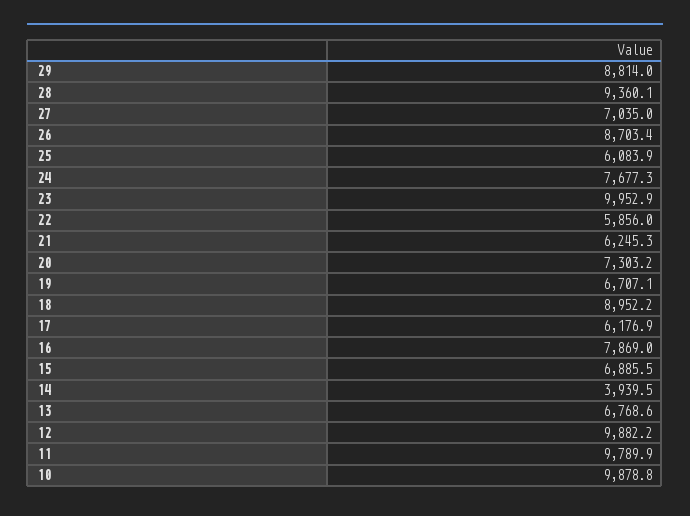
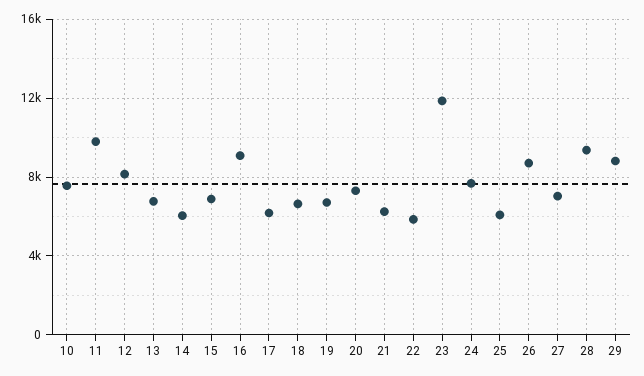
23: 9952.9 -> 12000
18: 8952.2 -> 6500
16: 7869 -> 9000
14: 3939.5 -> 6000
12: 9882.2 -> 8000
10: 9878.8 -> 7500

